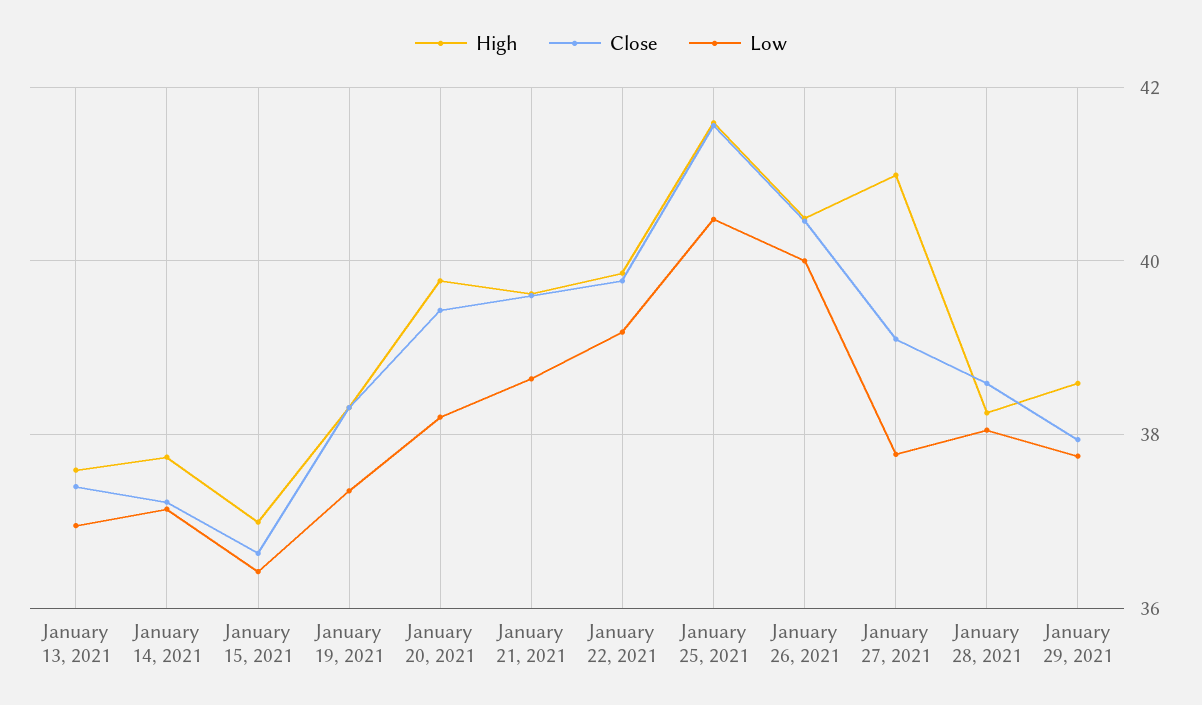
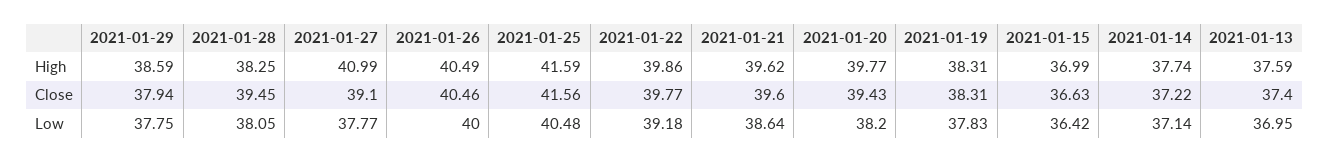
Low, January 19, 2021: 37.4 -> 37.83
Close, January 28, 2021: 38.6 -> 39.45

